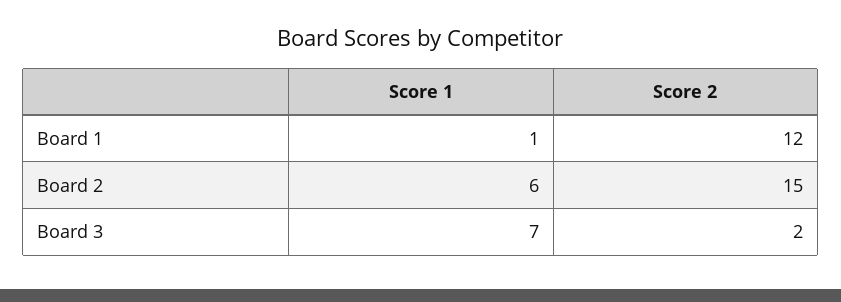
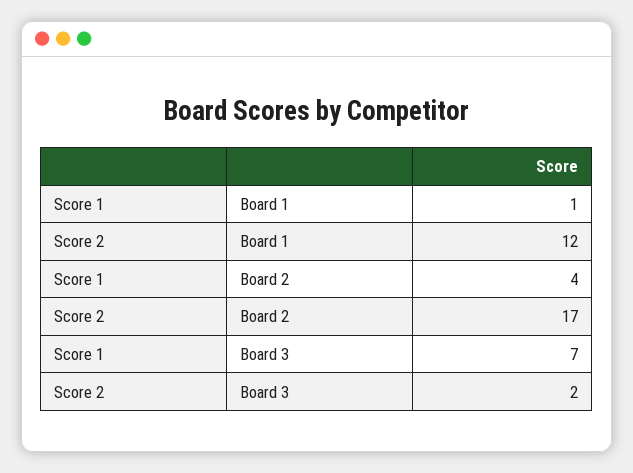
Score 1, Board 2: 6 -> 4
Score 2, Board 2: 15 -> 17

